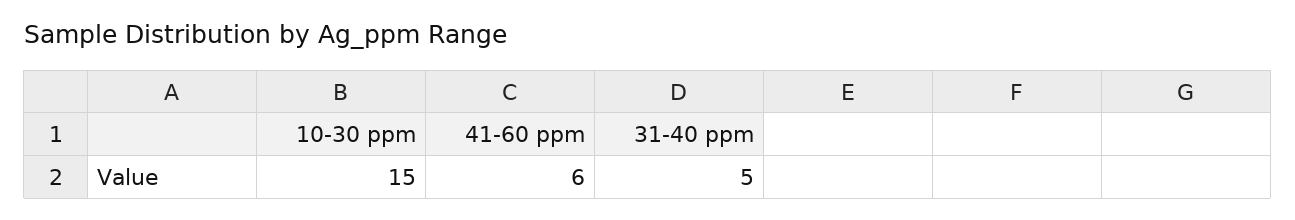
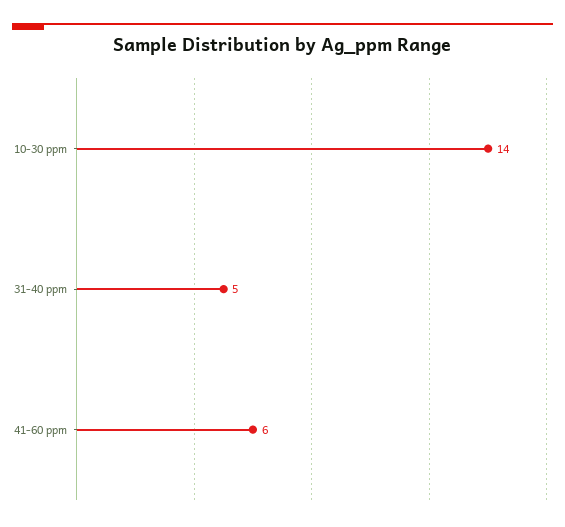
10-30 ppm: 15 -> 14

